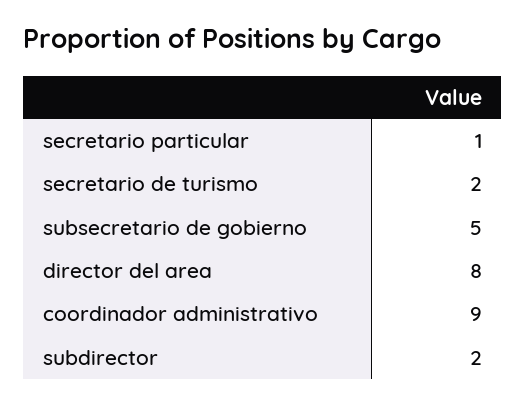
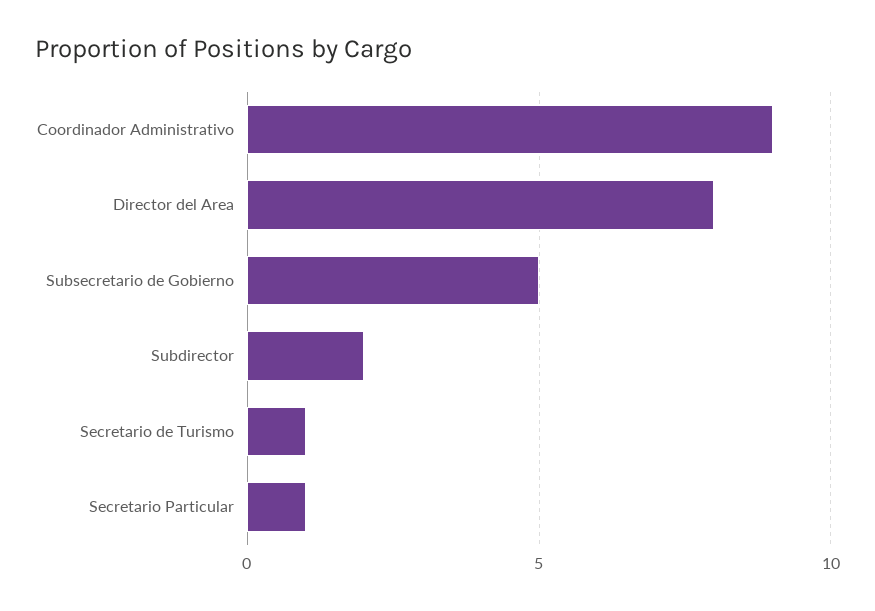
secretario de turismo: 2 -> 1

